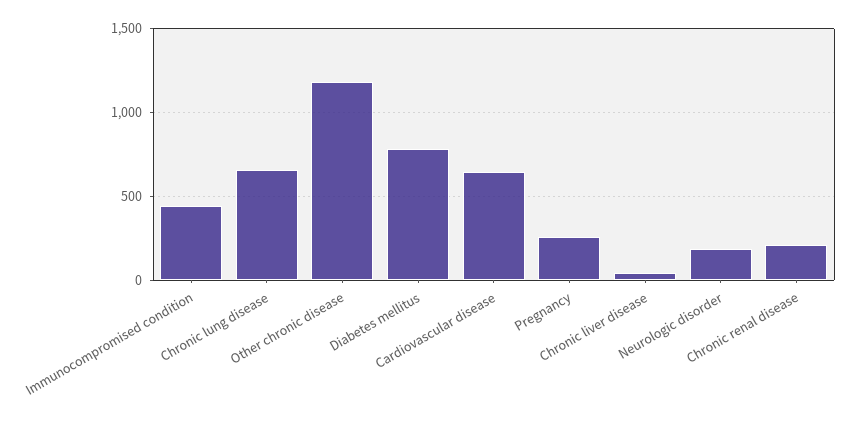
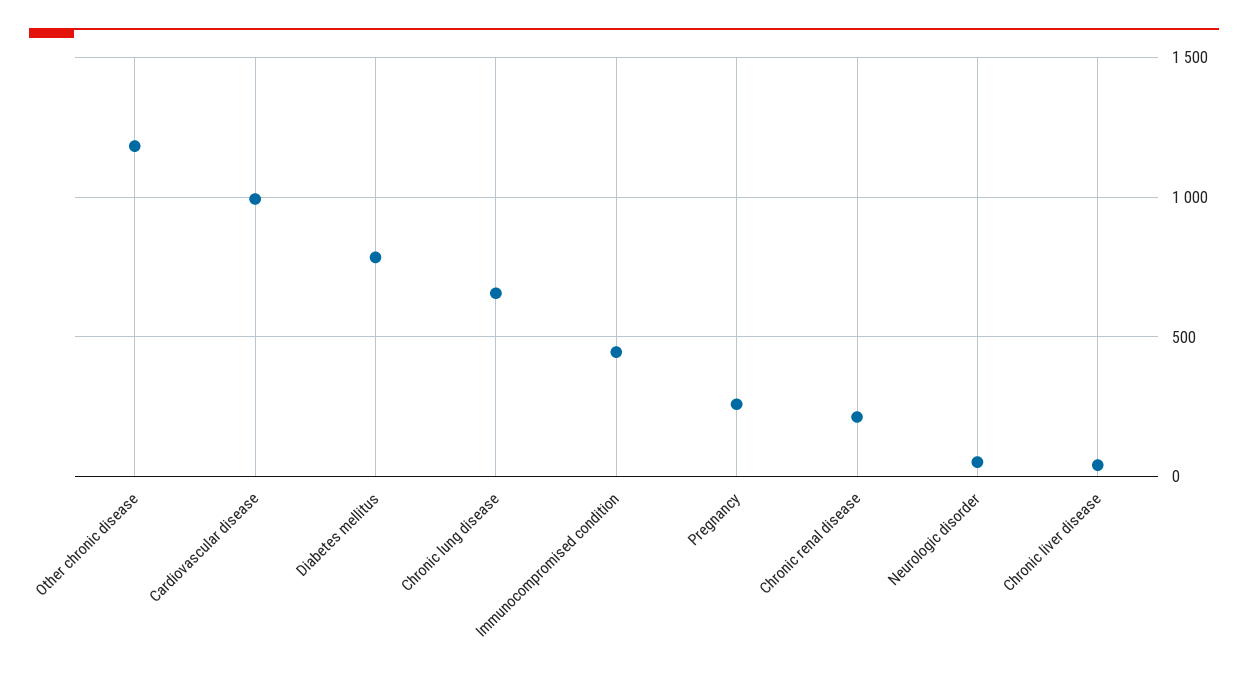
Cardiovascular disease: 650 -> 1000
Neurologic disorder: 200 -> 50

